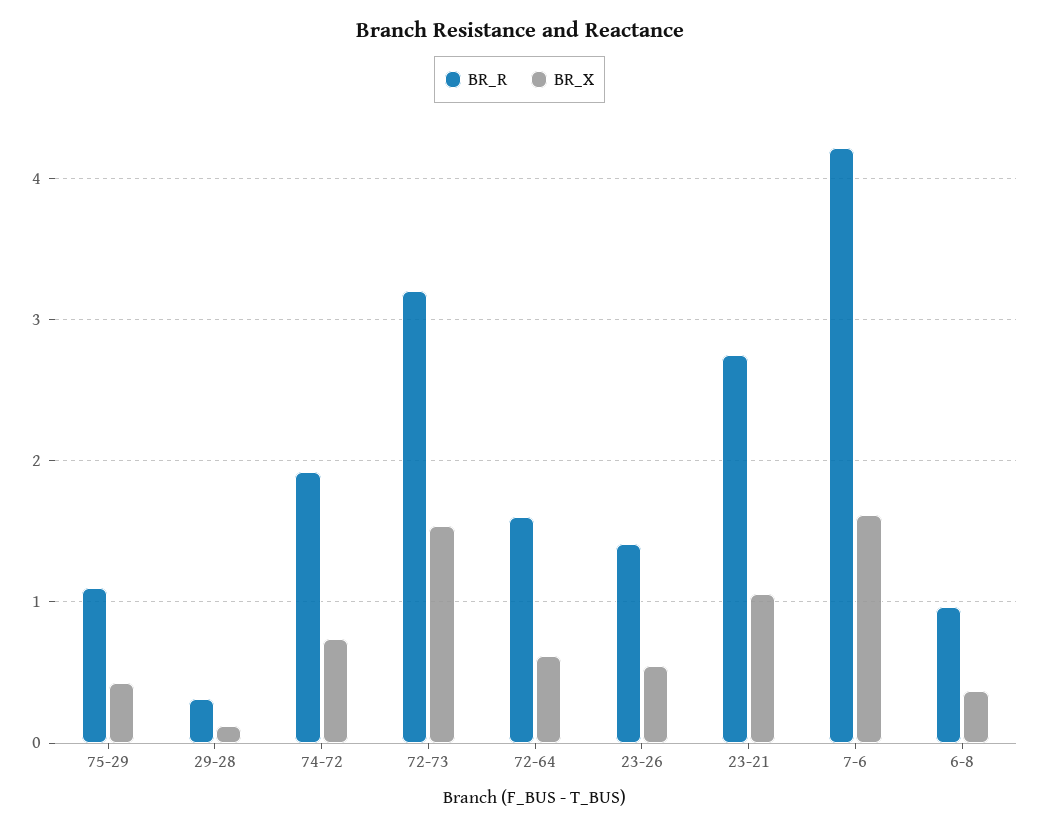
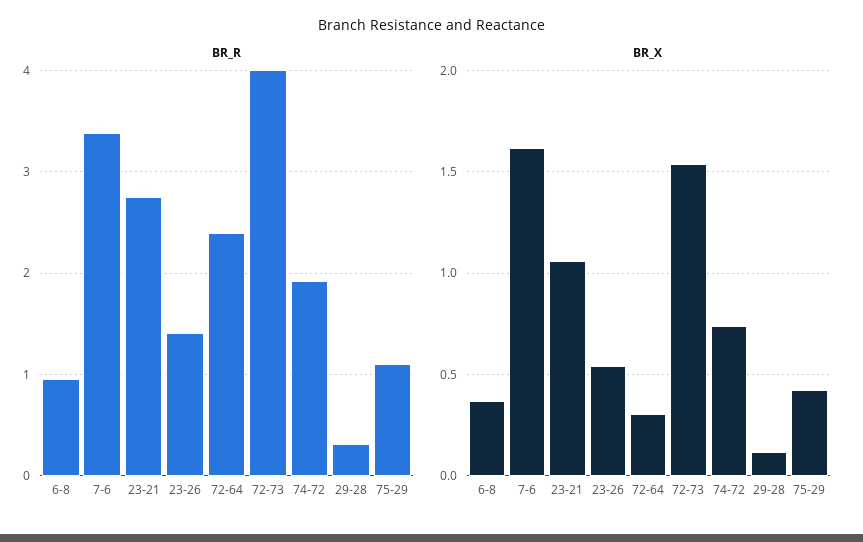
BR_R, 72-73: 3.2 -> 4
BR_R, 72-64: 1.6 -> 2.4
BR_X, 72-64: 0.6 -> 0.3
BR_R, 7-6: 4.2 -> 3.4

